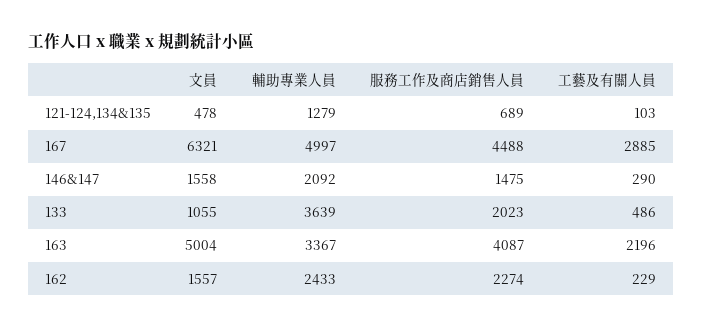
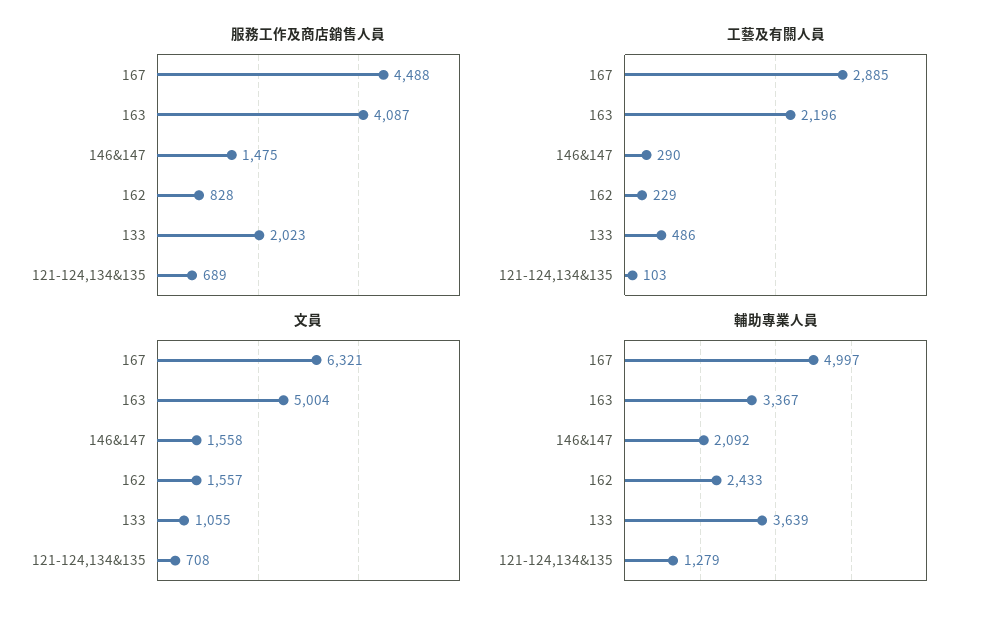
文員, 121-124,134&135: 478 -> 708
服務工作及商店銷售人員, 162: 2274 -> 828

